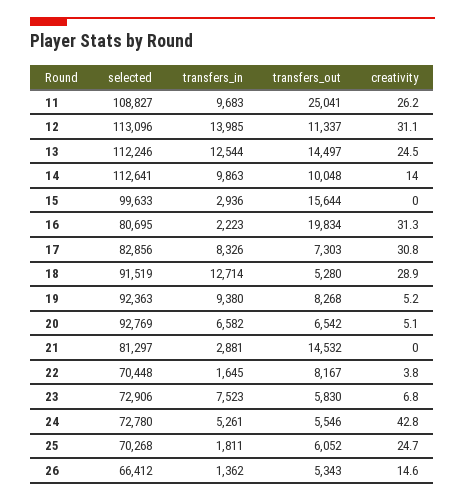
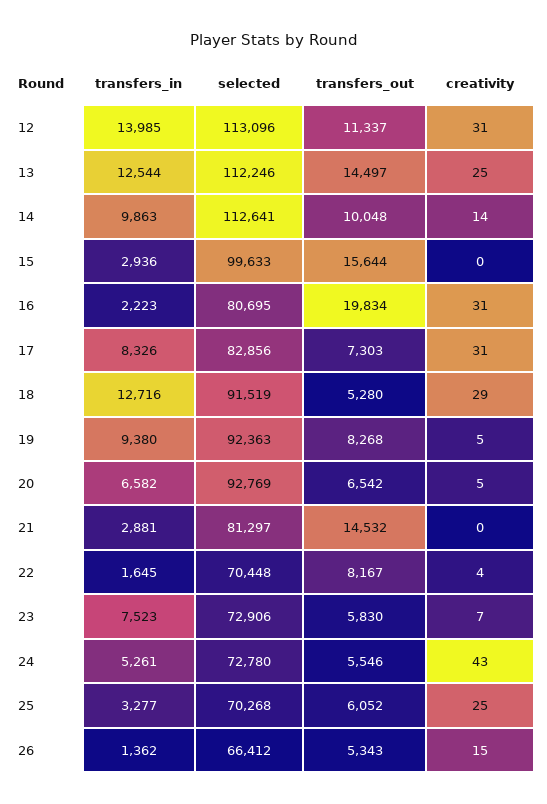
selected, 11: 108827 -> none
transfers_in, 11: 9683 -> none
transfers_out, 11: 25041 -> none
creativity, 11: 26.2 -> none
transfers_in, 18: 12714 -> 12716
transfers_in, 25: 1811 -> 3277

